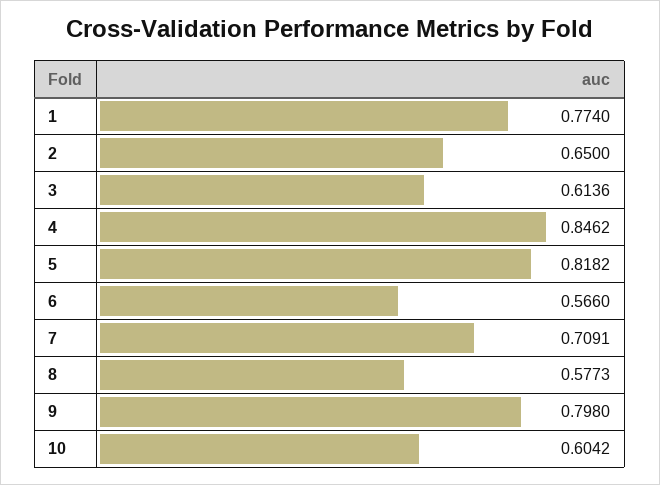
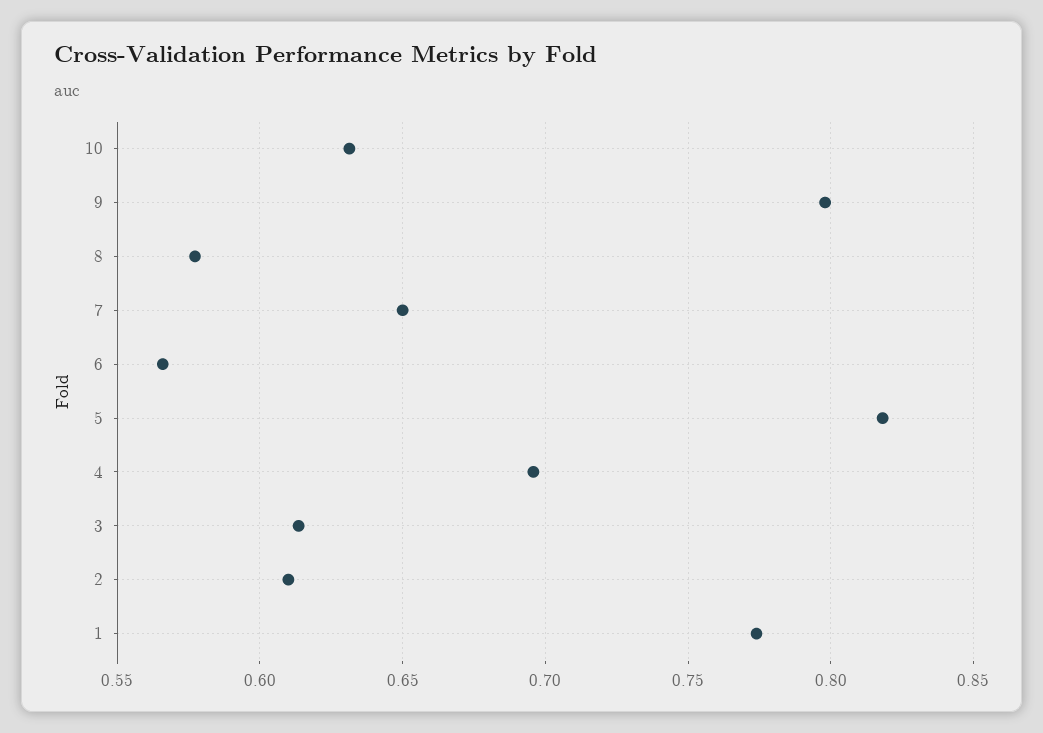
2: 0.65 -> 0.61
4: 0.8462 -> 0.695
7: 0.7091 -> 0.65
10: 0.6042 -> 0.63

